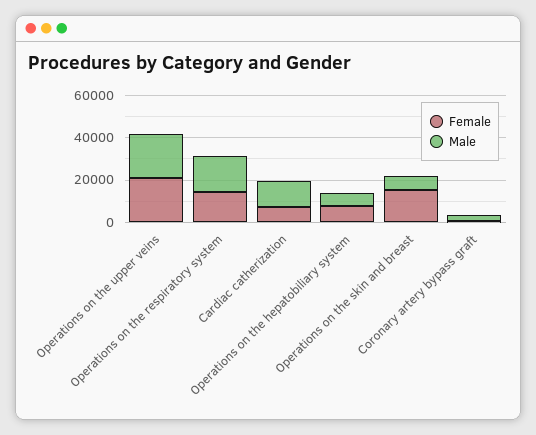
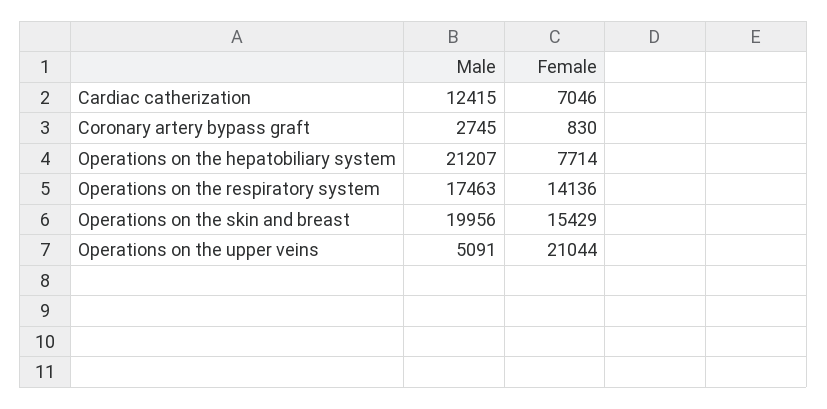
Male, Operations on the upper veins: 20000 -> 5091
Male, Operations on the hepatobiliary system: 5000 -> 21207
Male, Operations on the skin and breast: 5000 -> 19956

